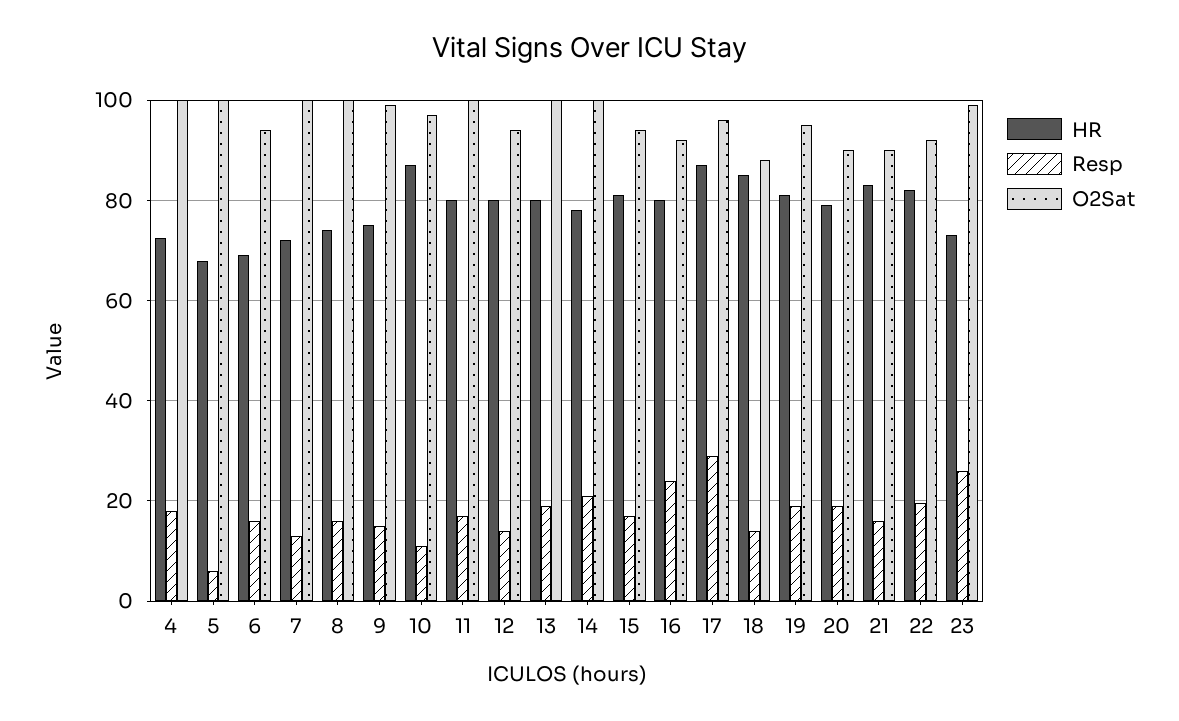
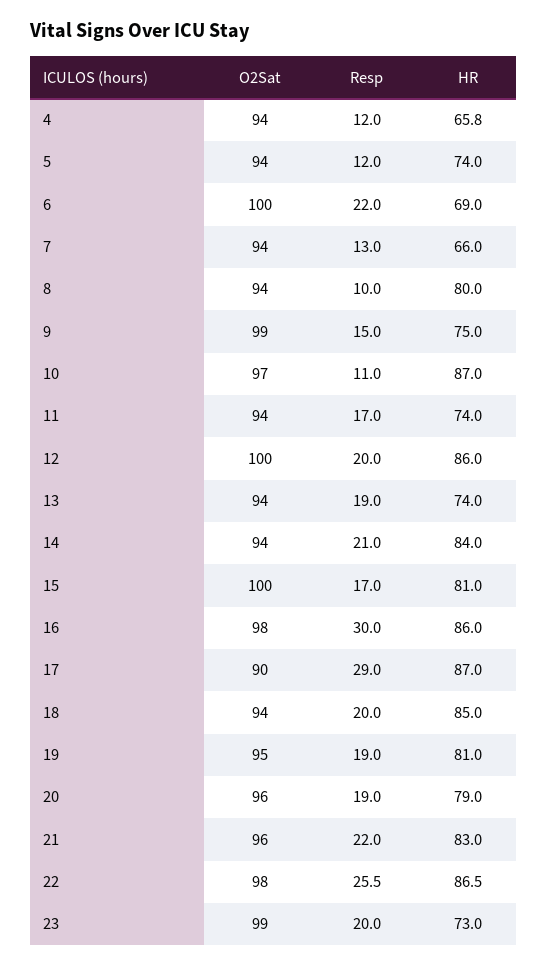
HR, 4: 72 -> 65.8
Resp, 4: 18 -> 12
O2Sat, 4: 100 -> 94
HR, 5: 68 -> 74
Resp, 5: 6 -> 12
O2Sat, 5: 100 -> 94
Resp, 6: 16 -> 22
O2Sat, 6: 94 -> 100
HR, 7: 72 -> 66
O2Sat, 7: 100 -> 94
HR, 8: 74 -> 80
Resp, 8: 16 -> 10
O2Sat, 8: 100 -> 94
HR, 11: 80 -> 74
O2Sat, 11: 100 -> 94
HR, 12: 80 -> 86
Resp, 12: 14 -> 20
O2Sat, 12: 94 -> 100
HR, 13: 80 -> 74
O2Sat, 13: 100 -> 94
HR, 14: 78 -> 84
O2Sat, 14: 100 -> 94
O2Sat, 15: 94 -> 100
HR, 16: 80 -> 86
Resp, 16: 24 -> 30
O2Sat, 16: 92 -> 98
O2Sat, 17: 96 -> 90
Resp, 18: 14 -> 20
O2Sat, 18: 88 -> 94
O2Sat, 20: 90 -> 96
Resp, 21: 16 -> 22
O2Sat, 21: 90 -> 96
HR, 22: 82 -> 86.5
Resp, 22: 20 -> 25.5
O2Sat, 22: 92 -> 98
Resp, 23: 26 -> 20

